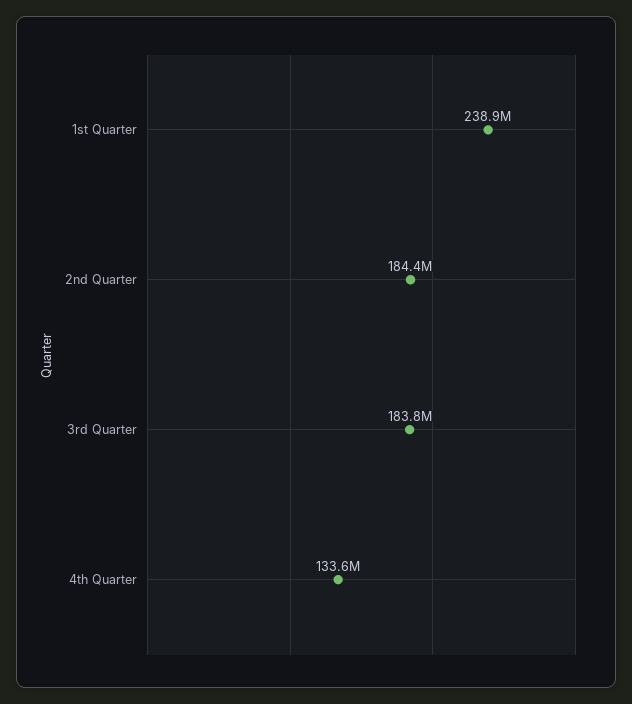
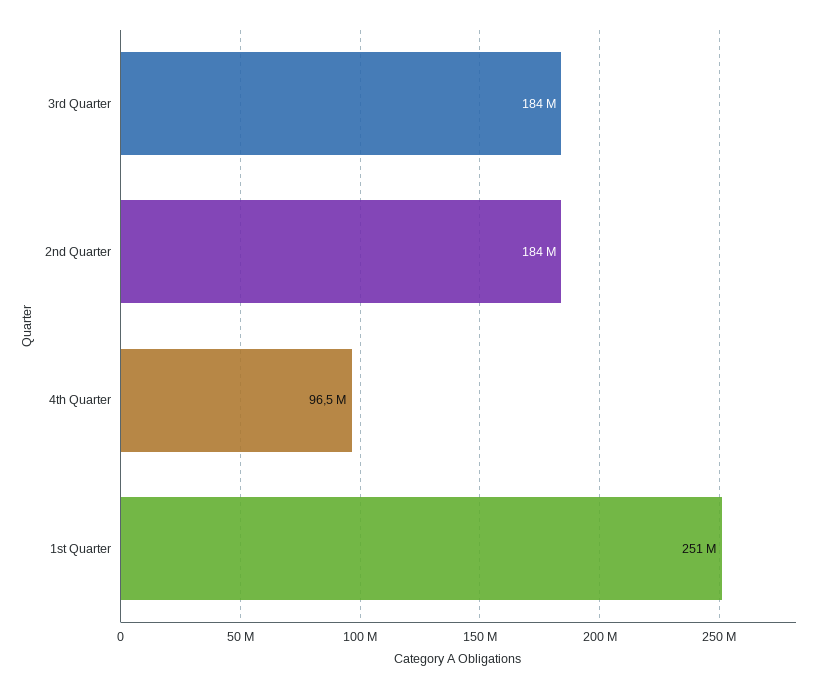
1st Quarter: 238900000 -> 251000000
4th Quarter: 133600000 -> 96500000

